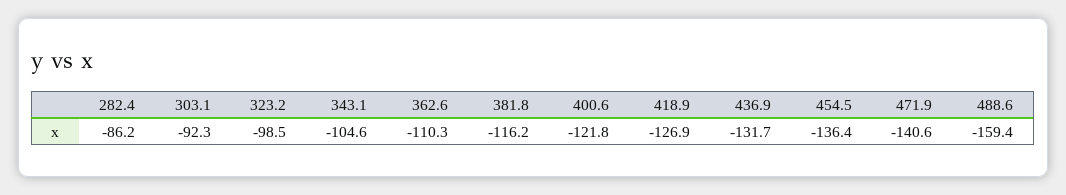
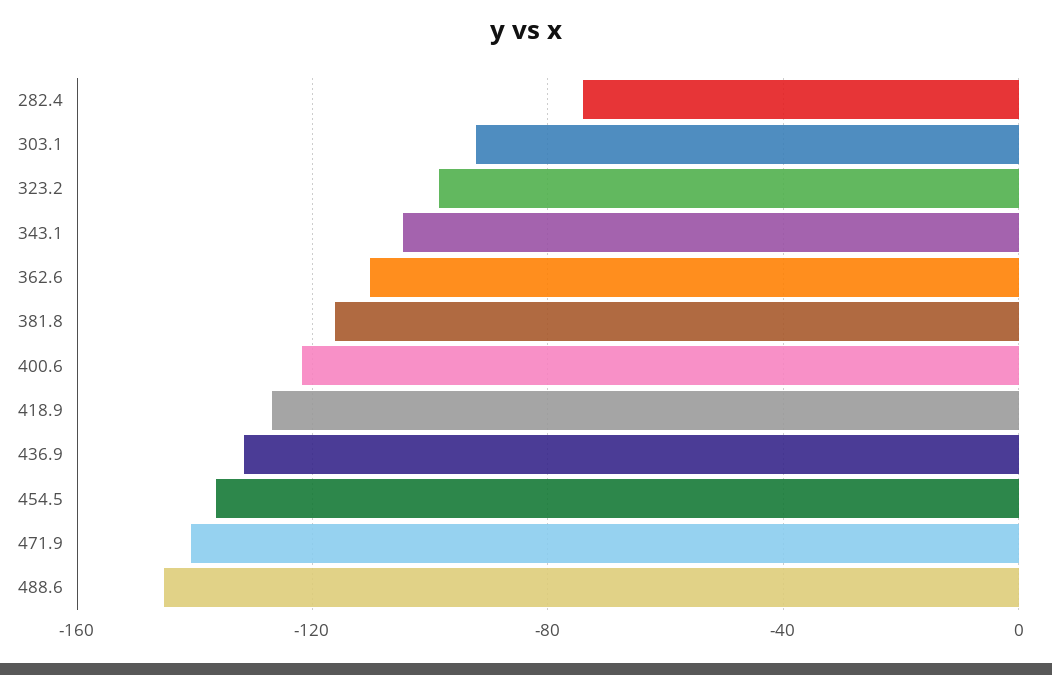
282.4: -86.2 -> -75
488.6: -159.4 -> -145

